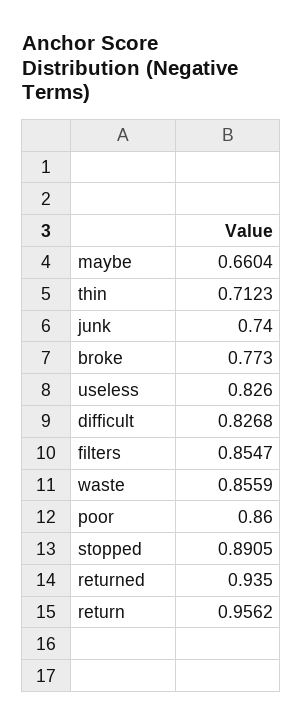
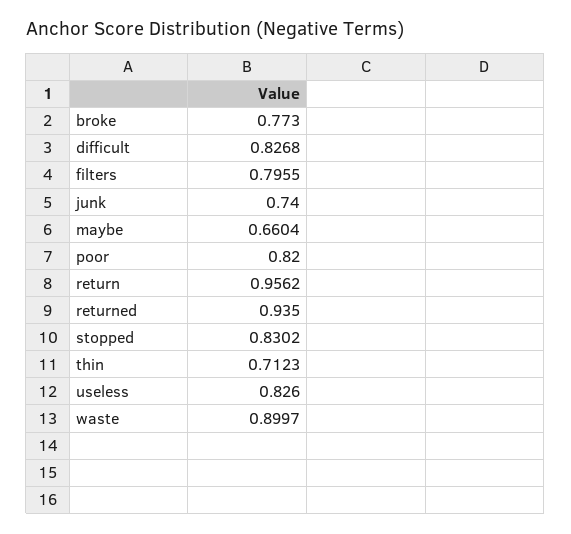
filters: 0.8547 -> 0.7955
waste: 0.8559 -> 0.8997
poor: 0.86 -> 0.82
stopped: 0.8905 -> 0.8302

